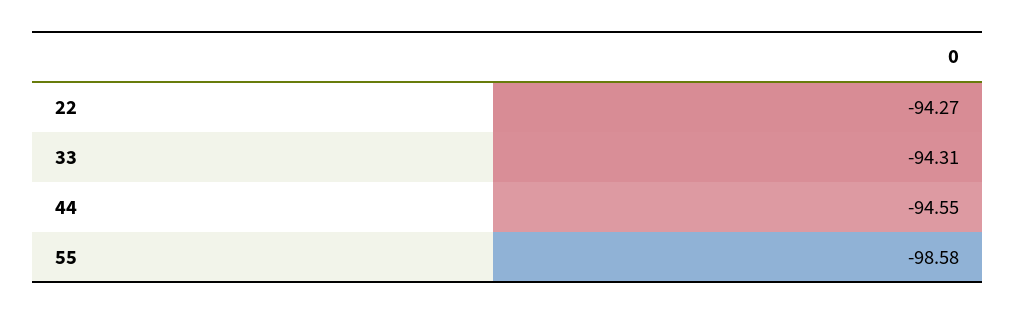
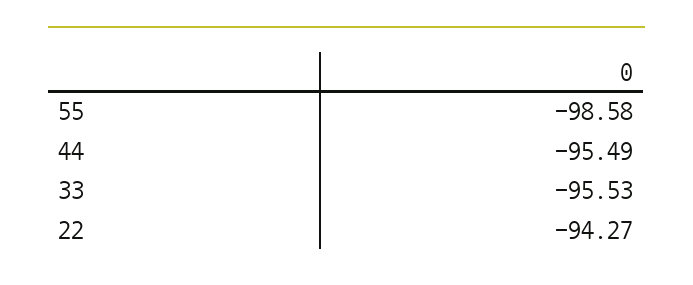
33: -94.31 -> -95.53
44: -94.55 -> -95.49

